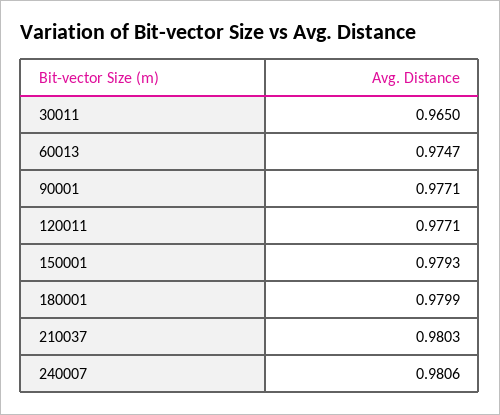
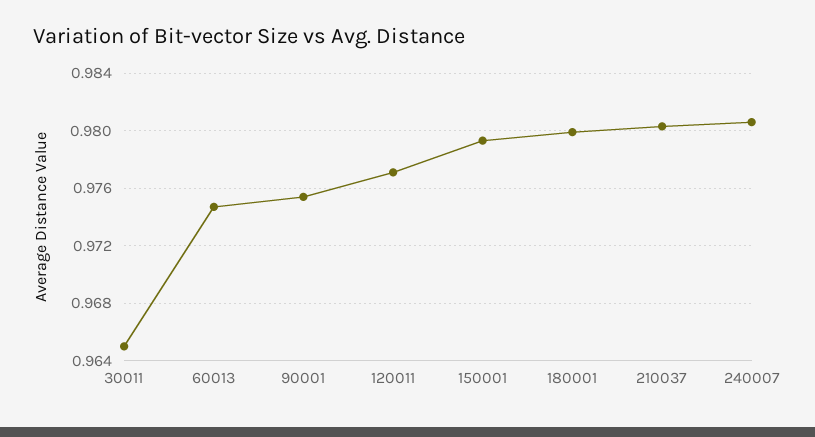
90001: 0.9771 -> 0.9755

